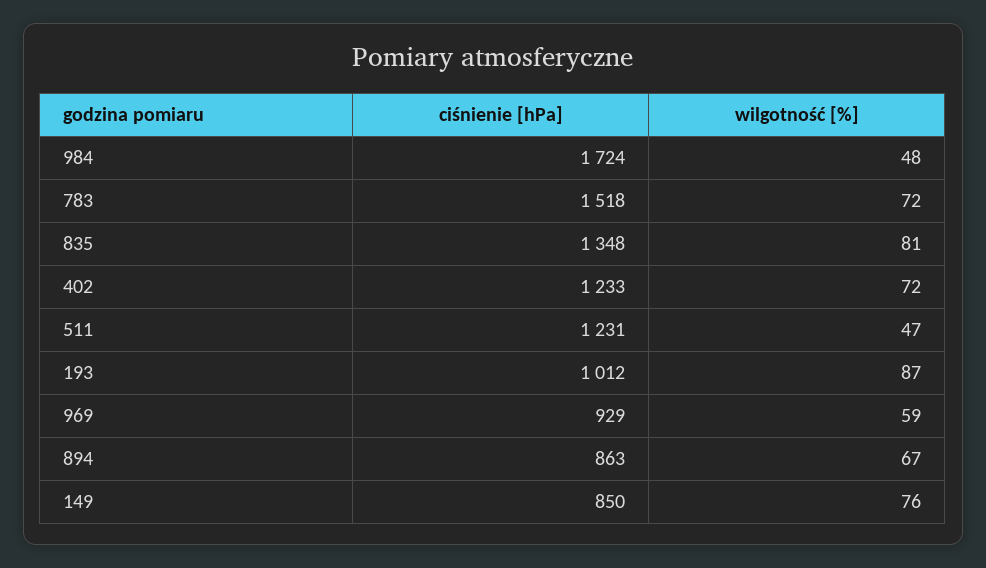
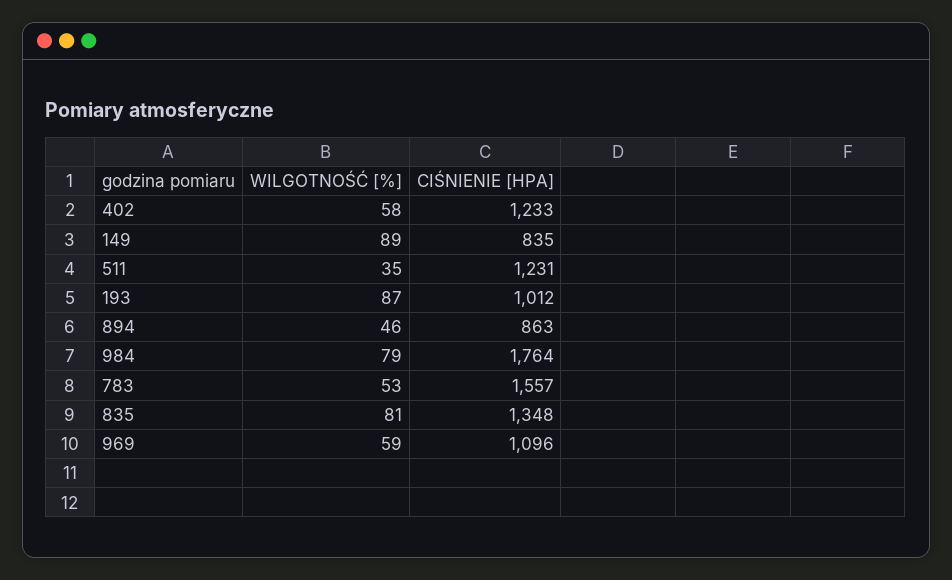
ciśnienie [hPa], 984: 1724 -> 1764
wilgotność [%], 984: 48 -> 79
ciśnienie [hPa], 783: 1518 -> 1557
wilgotność [%], 783: 72 -> 53
wilgotność [%], 402: 72 -> 58
wilgotność [%], 511: 47 -> 35
ciśnienie [hPa], 969: 929 -> 1096
wilgotność [%], 894: 67 -> 46
ciśnienie [hPa], 149: 850 -> 835
wilgotność [%], 149: 76 -> 89

